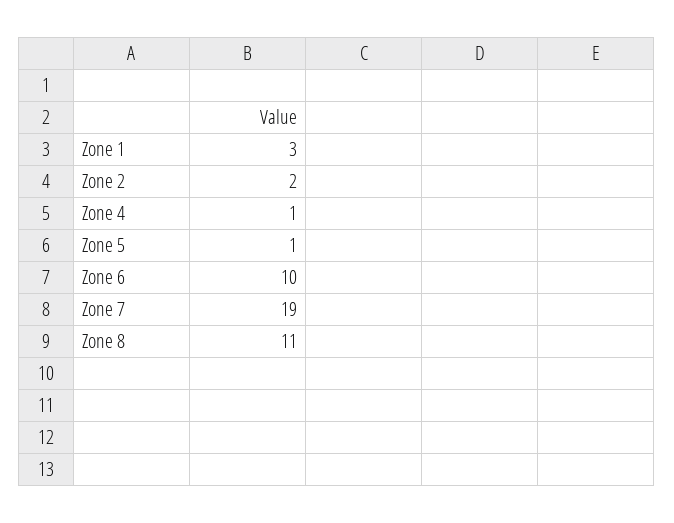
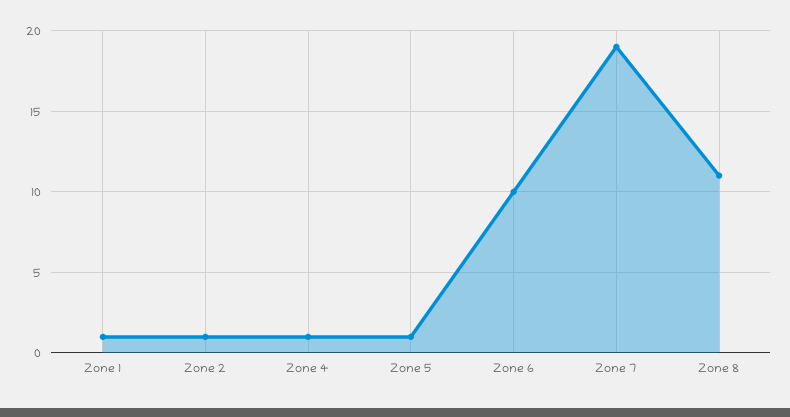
Zone 1: 3 -> 1
Zone 2: 2 -> 1

